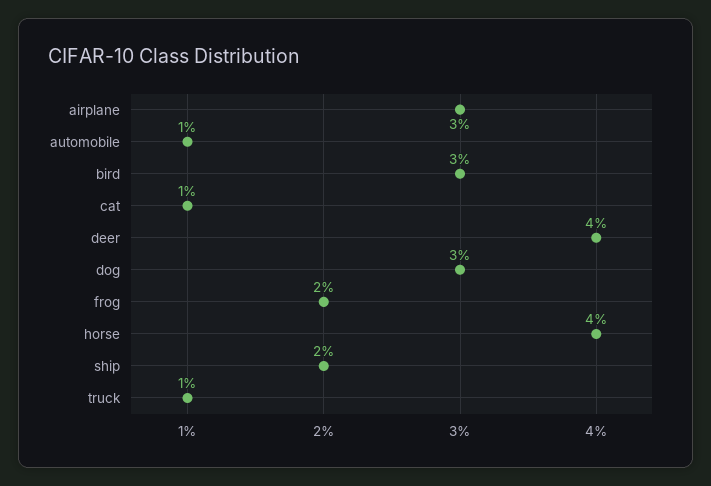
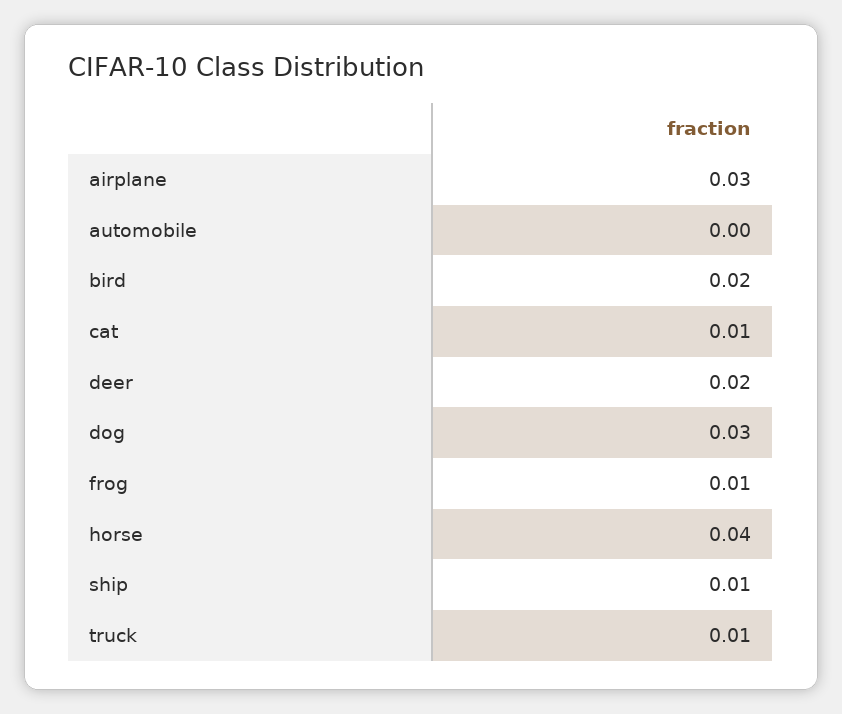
automobile: 0.01 -> 0
bird: 0.03 -> 0.02
deer: 0.04 -> 0.02
frog: 0.02 -> 0.01
ship: 0.02 -> 0.01

